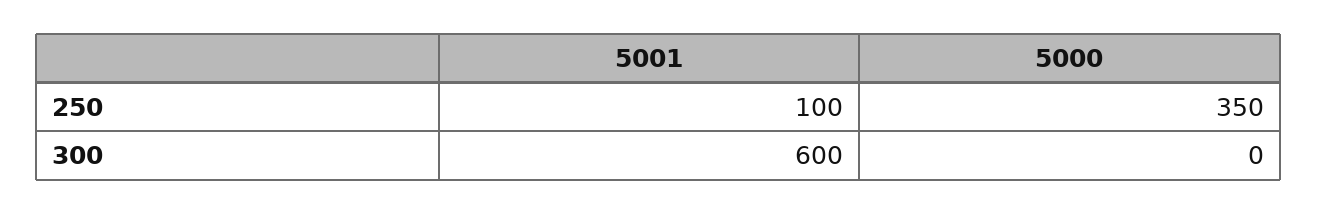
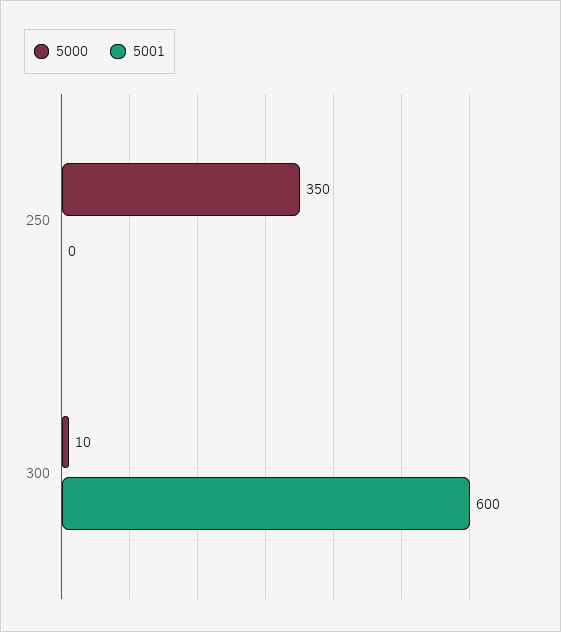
5001, 250: 100 -> 0
5000, 300: 0 -> 10

